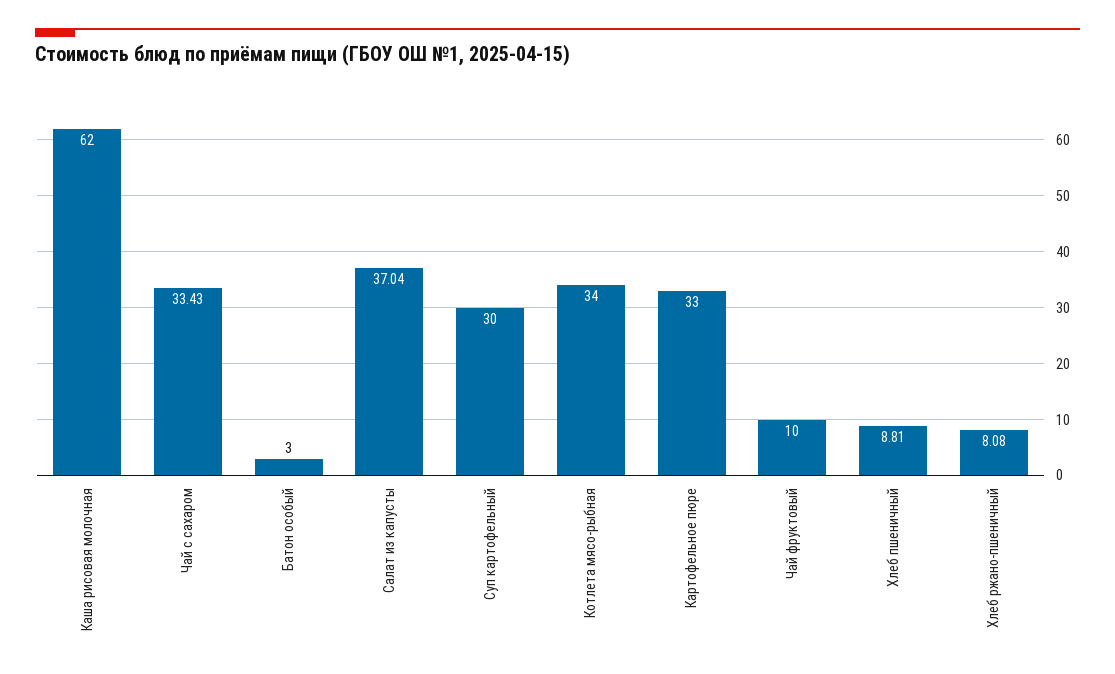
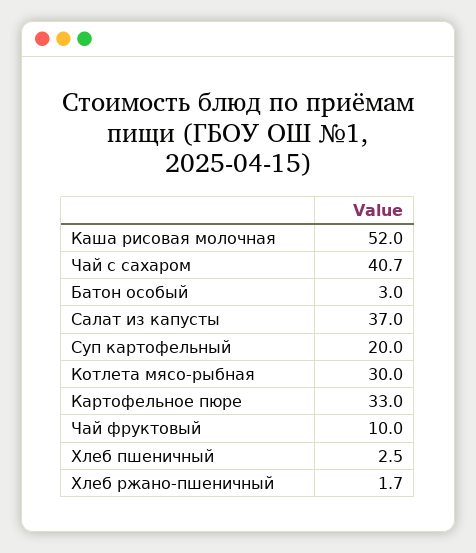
Каша рисовая молочная: 62 -> 52
Чай с сахаром: 33.43 -> 40.7
Суп картофельный: 30 -> 20
Котлета мясо-рыбная: 34 -> 30
Хлеб пшеничный: 8.81 -> 2.5
Хлеб ржано-пшеничный: 8.08 -> 1.7

